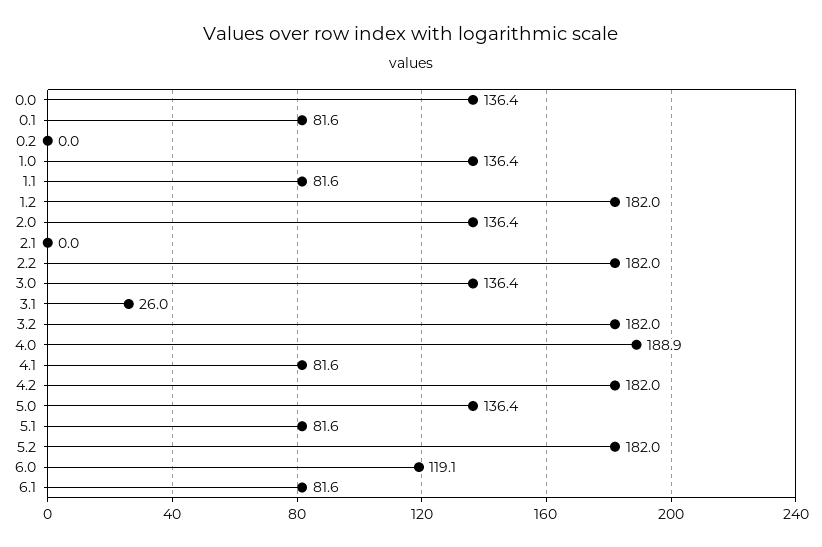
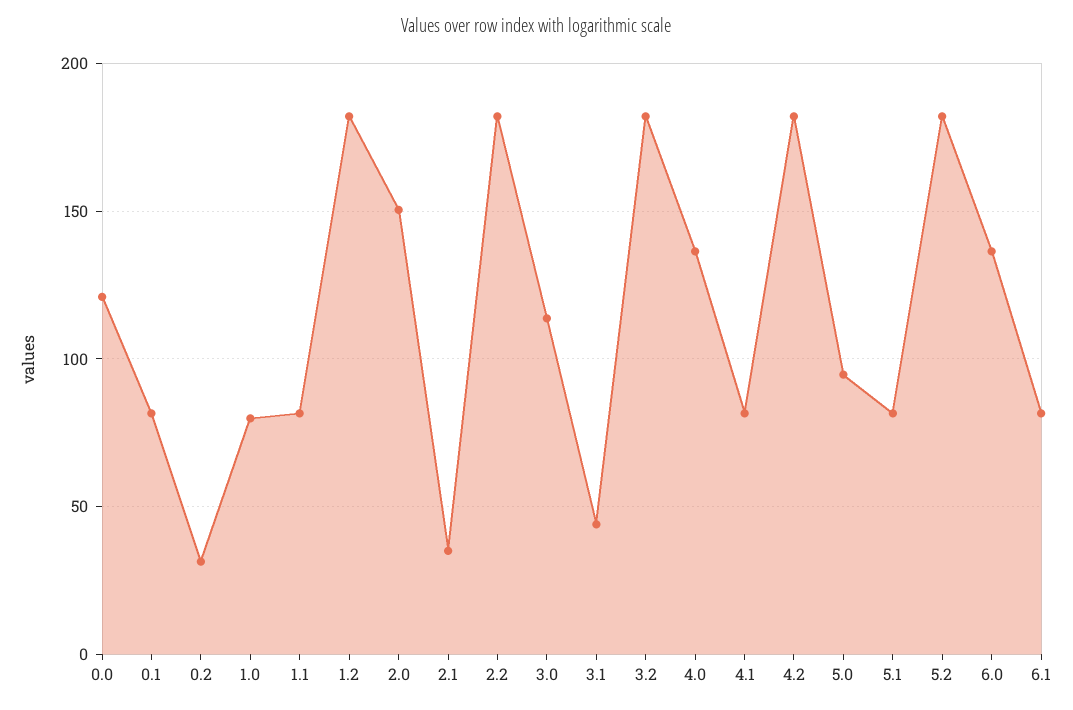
0.0: 136.4 -> 120
0.2: 0 -> 30
1.0: 136.4 -> 80
2.0: 136.4 -> 150
2.1: 0 -> 35
3.0: 136.4 -> 115
3.1: 26 -> 45
4.0: 188.9 -> 135
5.0: 136.4 -> 95
6.0: 119.1 -> 135

